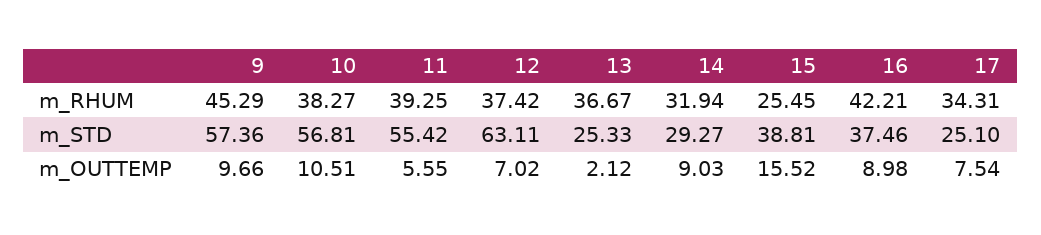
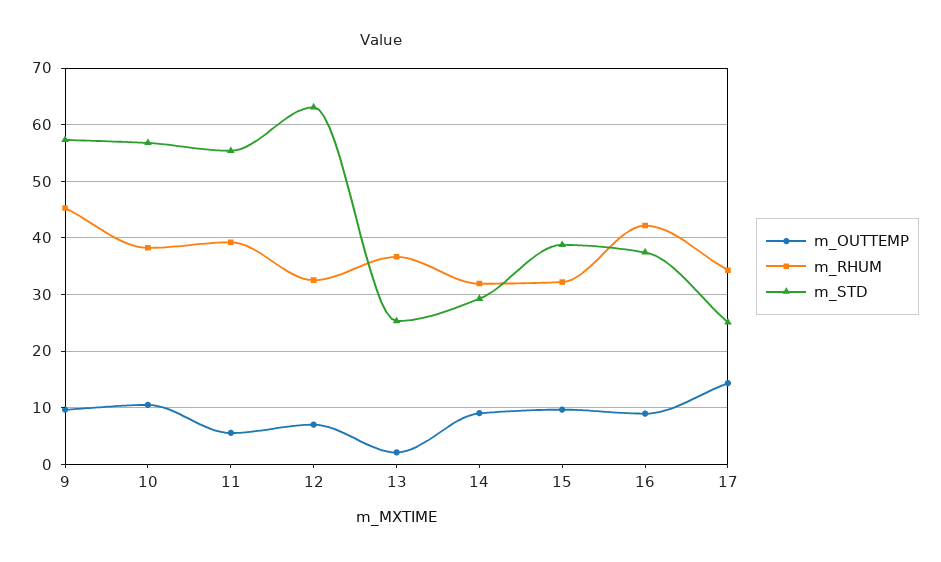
m_RHUM, 12: 37.42 -> 32
m_RHUM, 15: 25.45 -> 32
m_OUTTEMP, 15: 15.52 -> 10
m_OUTTEMP, 17: 7.54 -> 14

